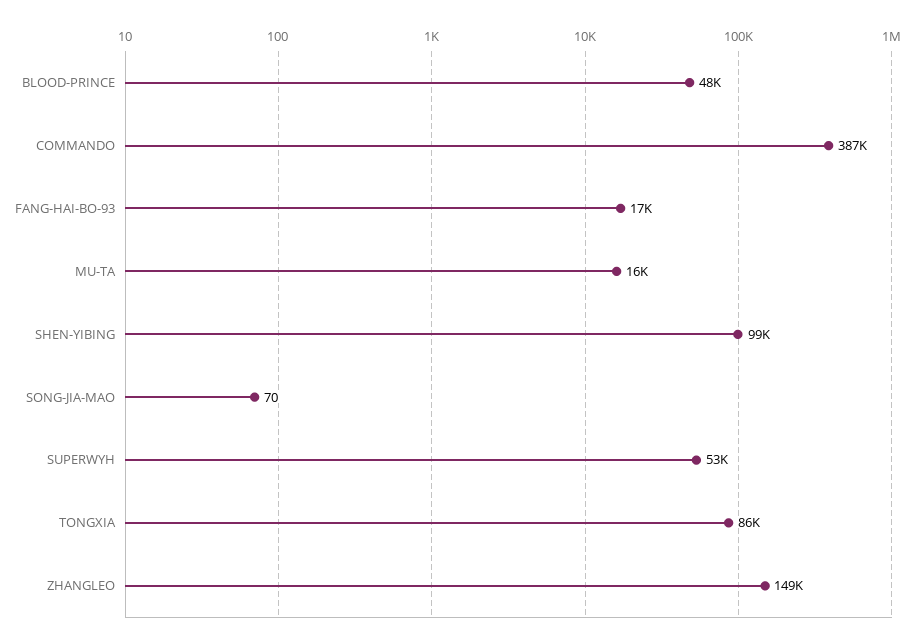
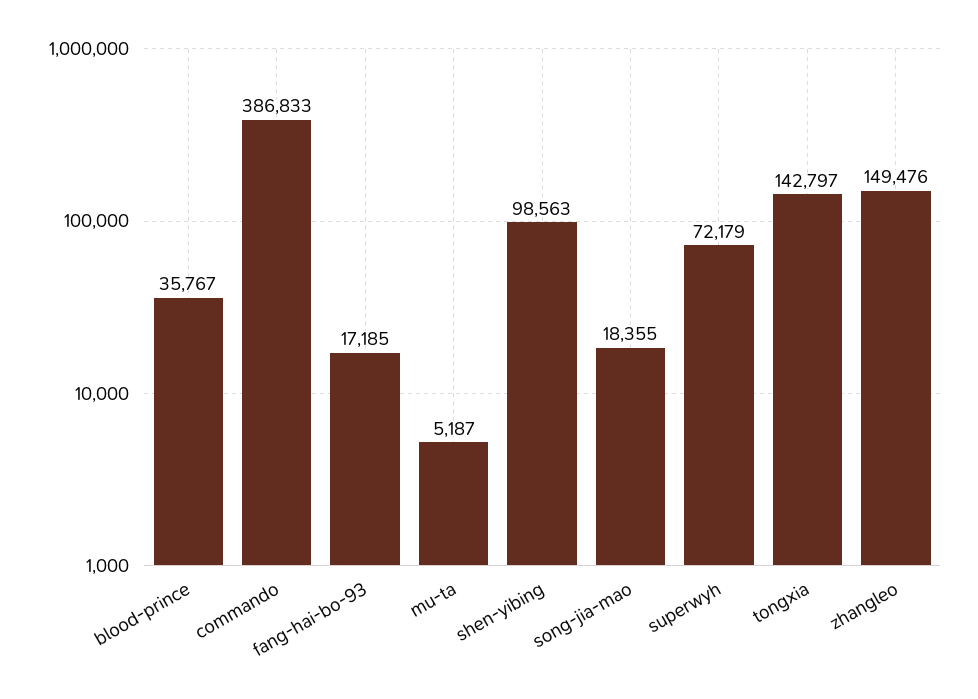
BLOOD-PRINCE: 48000 -> 35767
MU-TA: 16000 -> 5187
SONG-JIA-MAO: 70 -> 18355
SUPERWYH: 53000 -> 72179
TONGXIA: 86000 -> 142797

